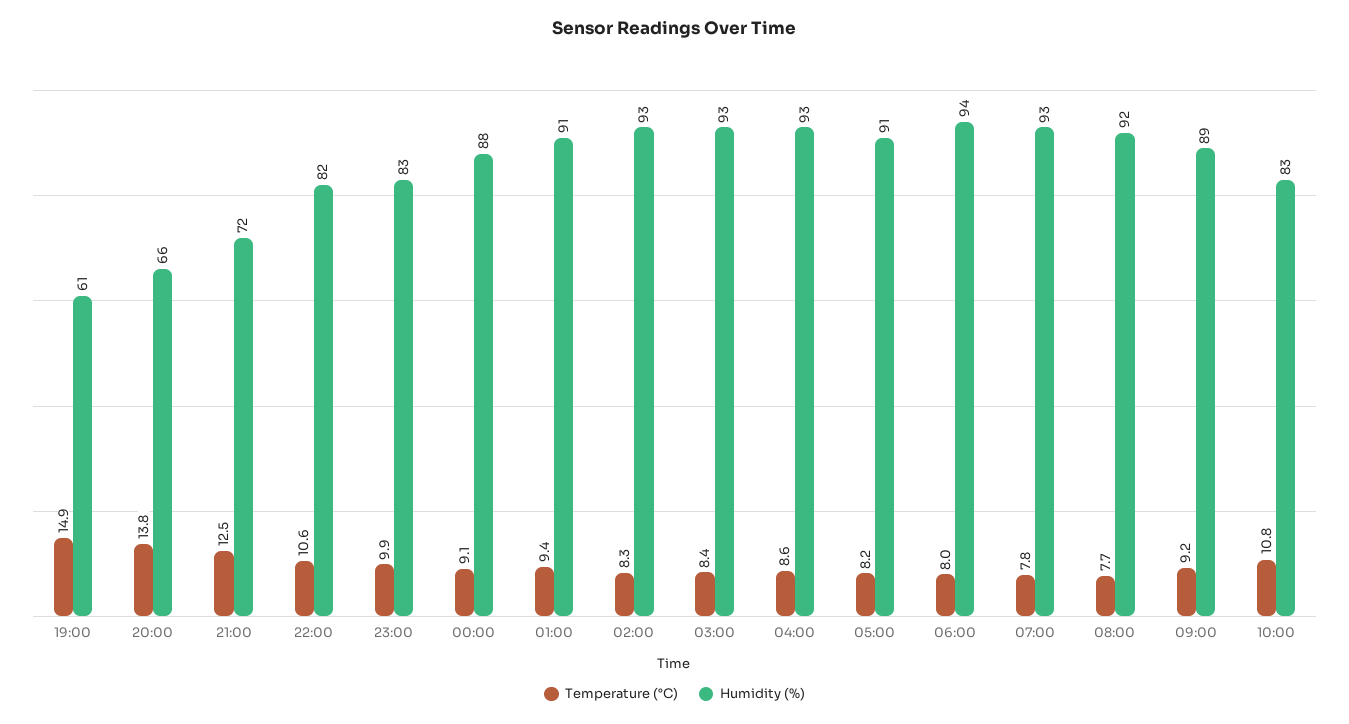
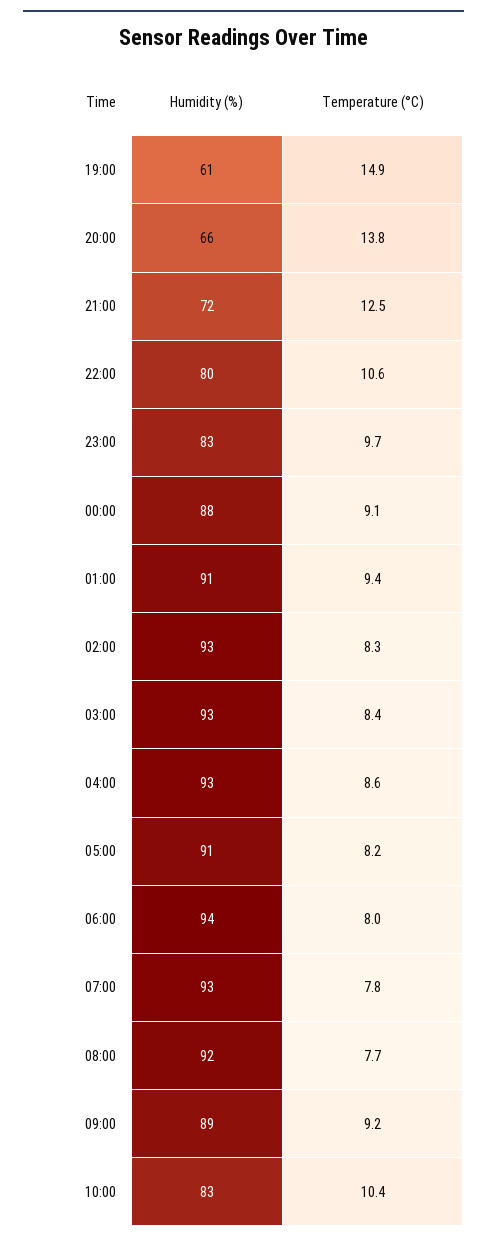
Humidity (%), 22:00: 82 -> 80
Temperature (°C), 23:00: 9.9 -> 9.7
Temperature (°C), 10:00: 10.8 -> 10.4

